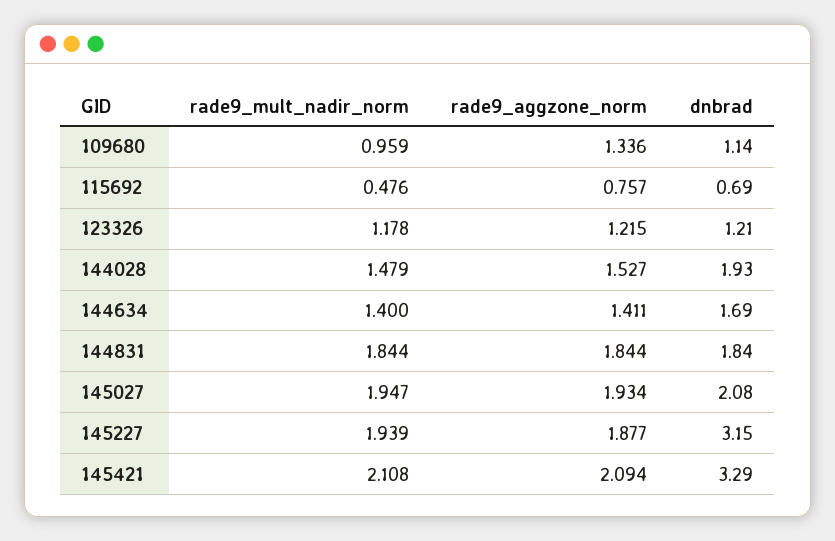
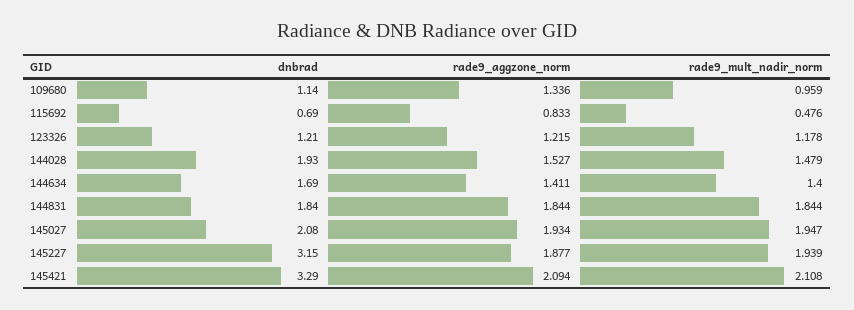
rade9_aggzone_norm, 115692: 0.757 -> 0.833

